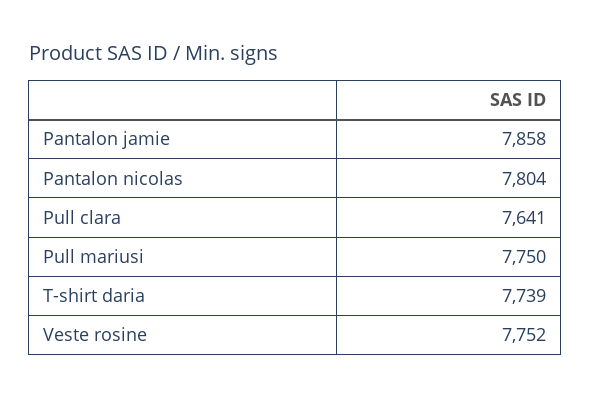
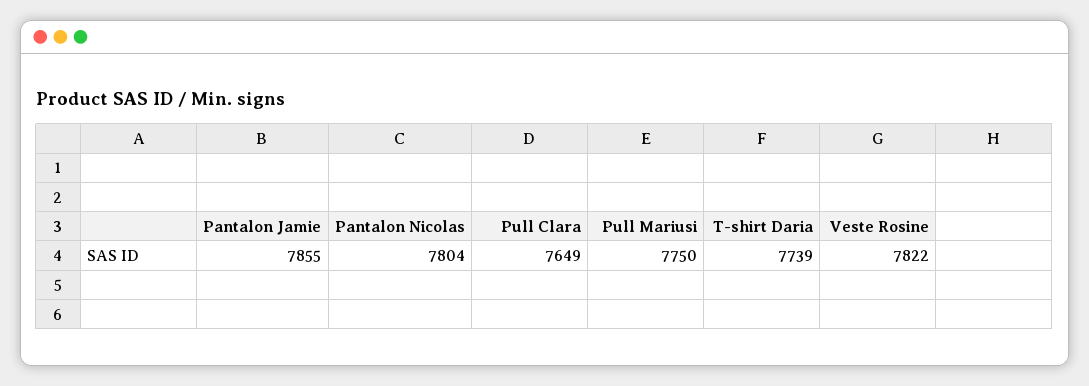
Pantalon jamie: 7858 -> 7855
Pull clara: 7641 -> 7649
Veste rosine: 7752 -> 7822

